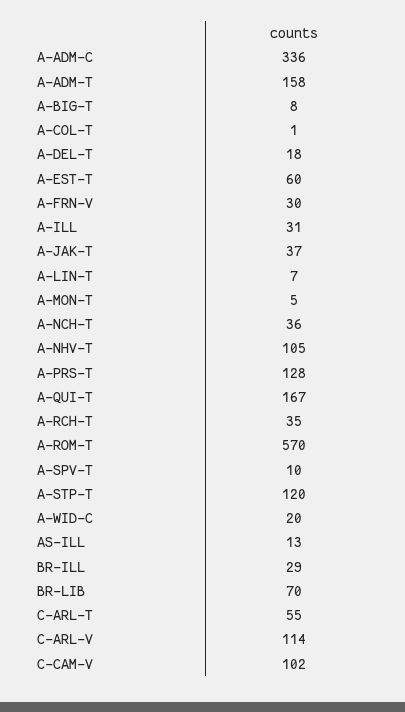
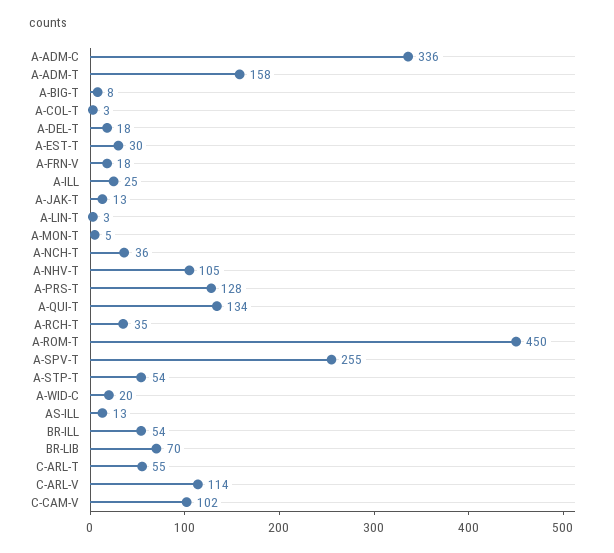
A-COL-T: 1 -> 3
A-EST-T: 60 -> 30
A-FRN-V: 30 -> 18
A-ILL: 31 -> 25
A-JAK-T: 37 -> 13
A-LIN-T: 7 -> 3
A-QUI-T: 167 -> 134
A-ROM-T: 570 -> 450
A-SPV-T: 10 -> 255
A-STP-T: 120 -> 54
BR-ILL: 29 -> 54

